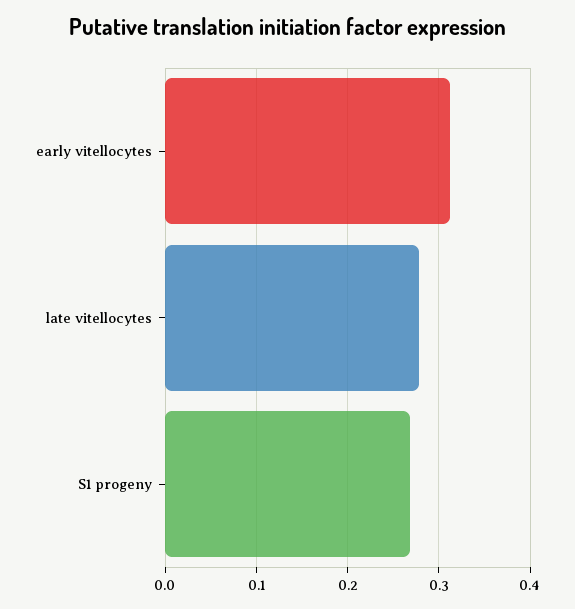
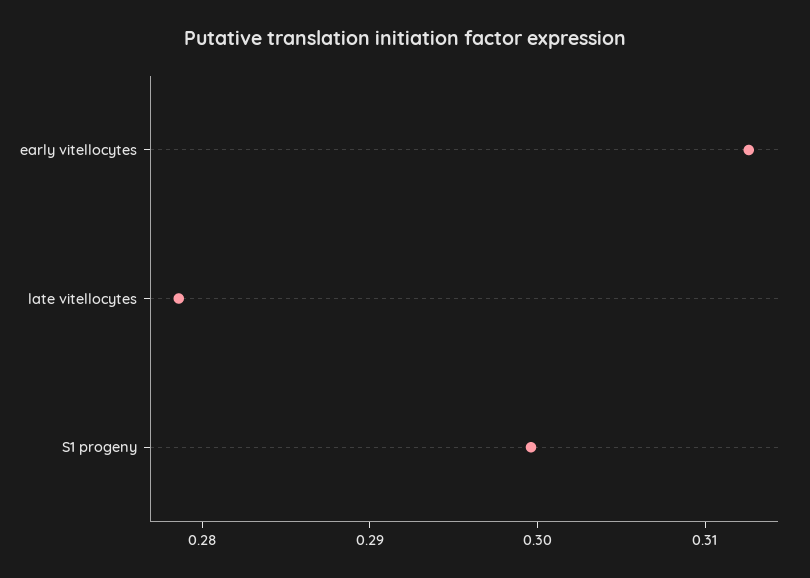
S1 progeny: 0.27 -> 0.3

